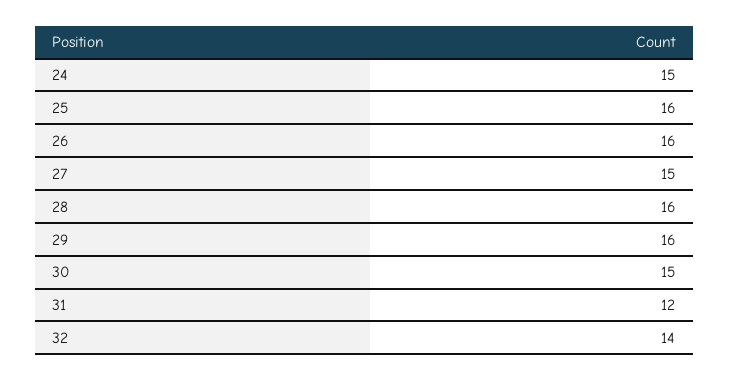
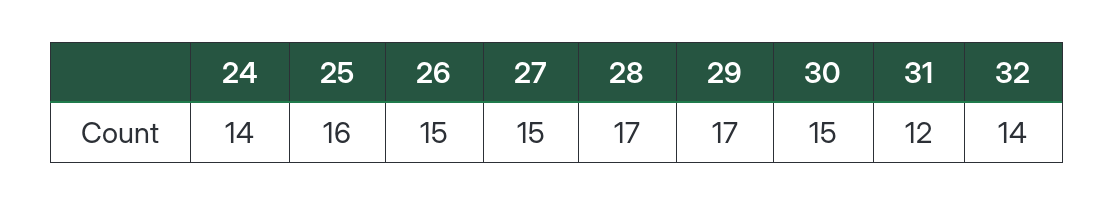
24: 15 -> 14
26: 16 -> 15
28: 16 -> 17
29: 16 -> 17

